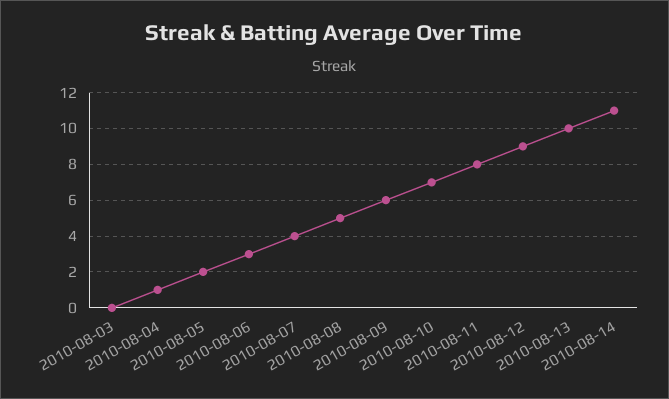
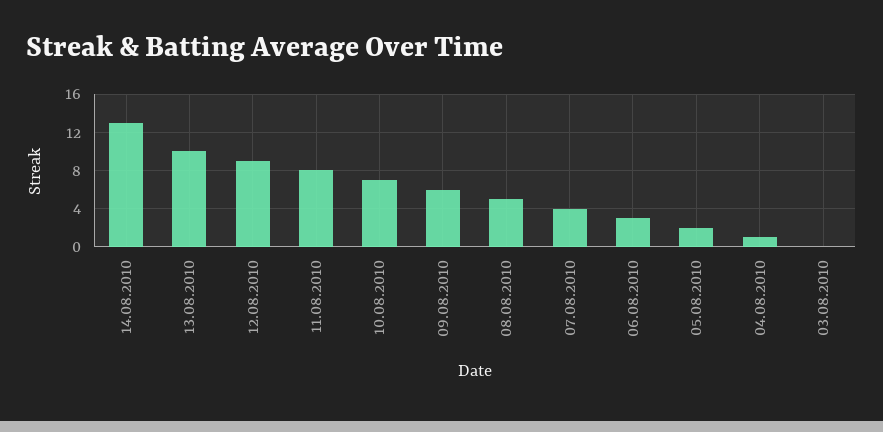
2010-08-14: 11 -> 13

